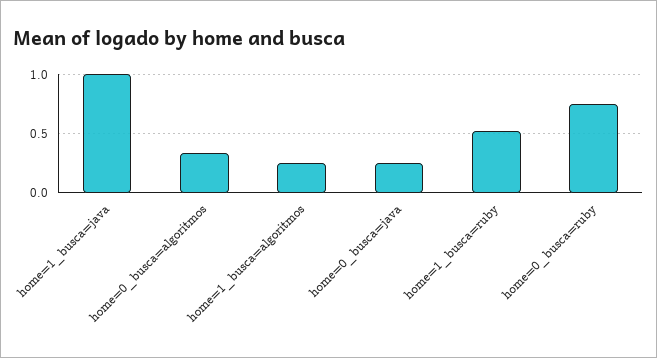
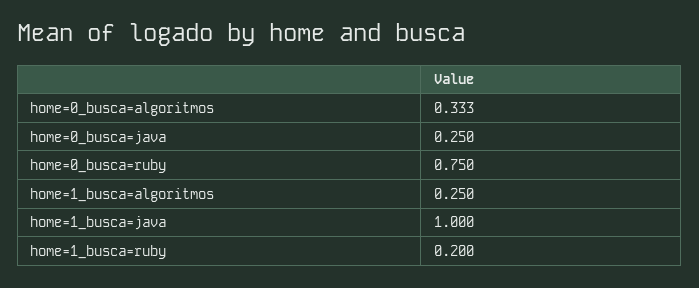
home=1_busca=ruby: 0.5 -> 0.2

